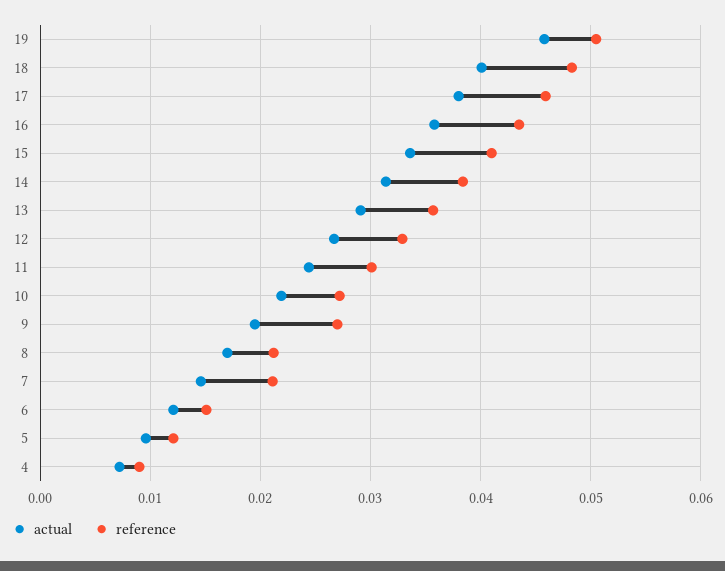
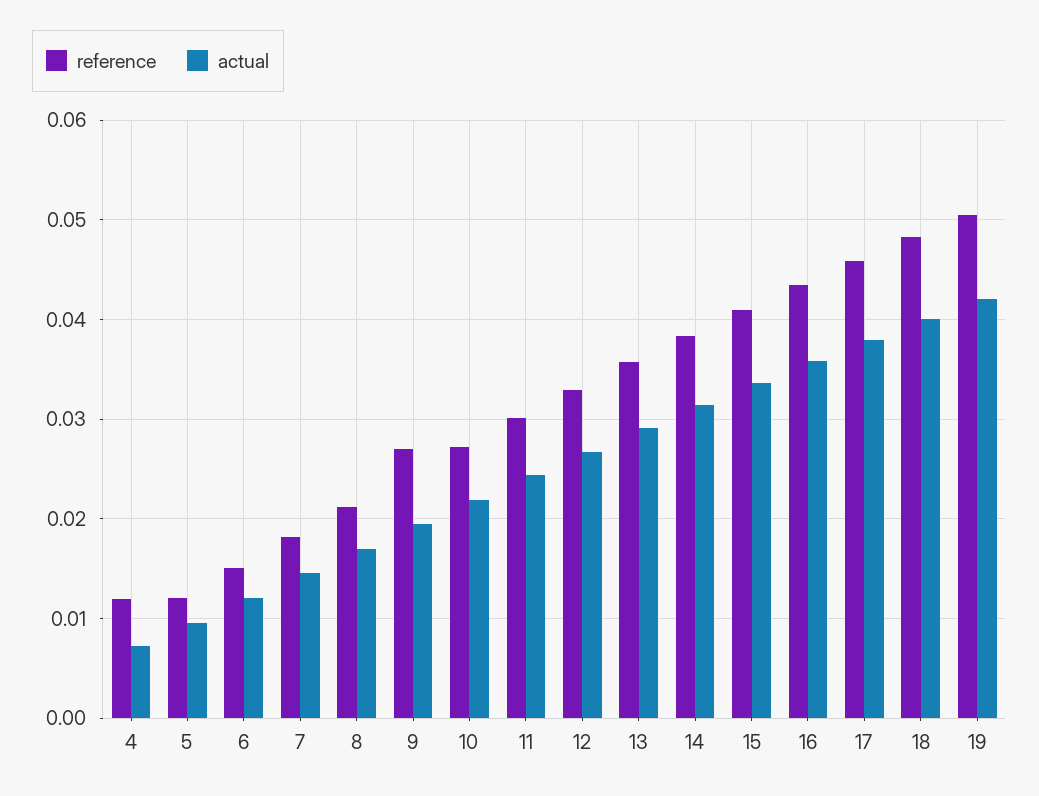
actual, 19: 0.046 -> 0.042
reference, 7: 0.021 -> 0.018
reference, 4: 0.009 -> 0.012

